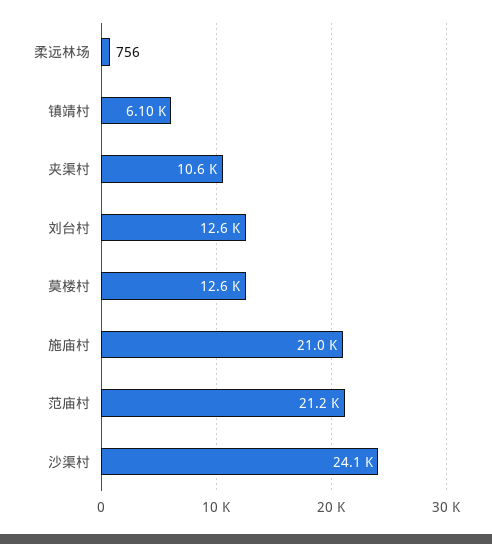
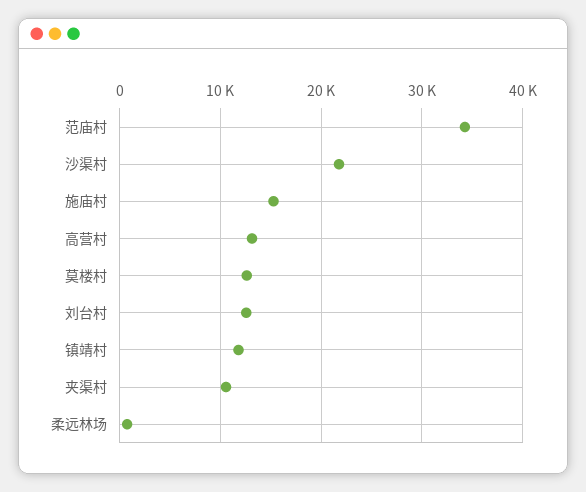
镇靖村: 6100 -> 12000
施庙村: 21000 -> 15000
范庙村: 21200 -> 34000
沙渠村: 24100 -> 22000
高营村: none -> 13000

